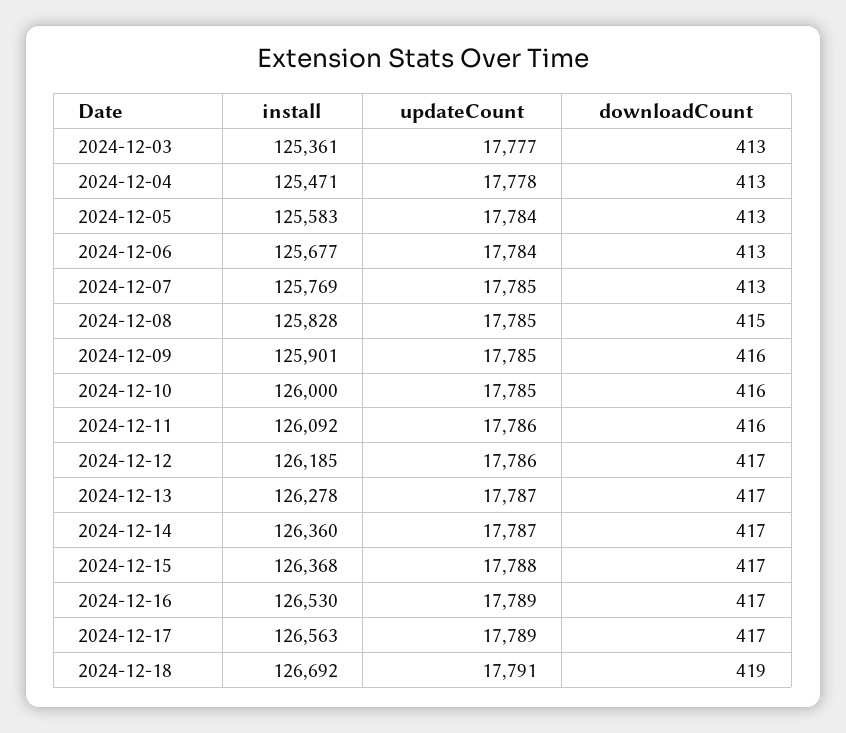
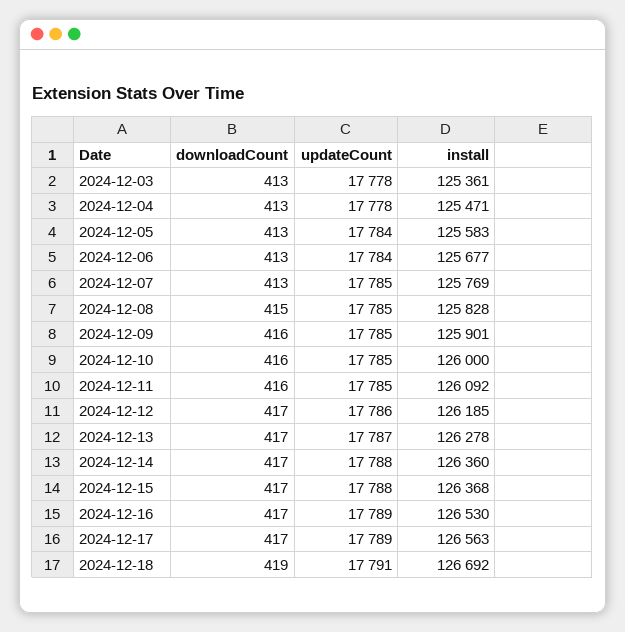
updateCount, 2024-12-03: 17777 -> 17778
updateCount, 2024-12-11: 17786 -> 17785
updateCount, 2024-12-14: 17787 -> 17788

